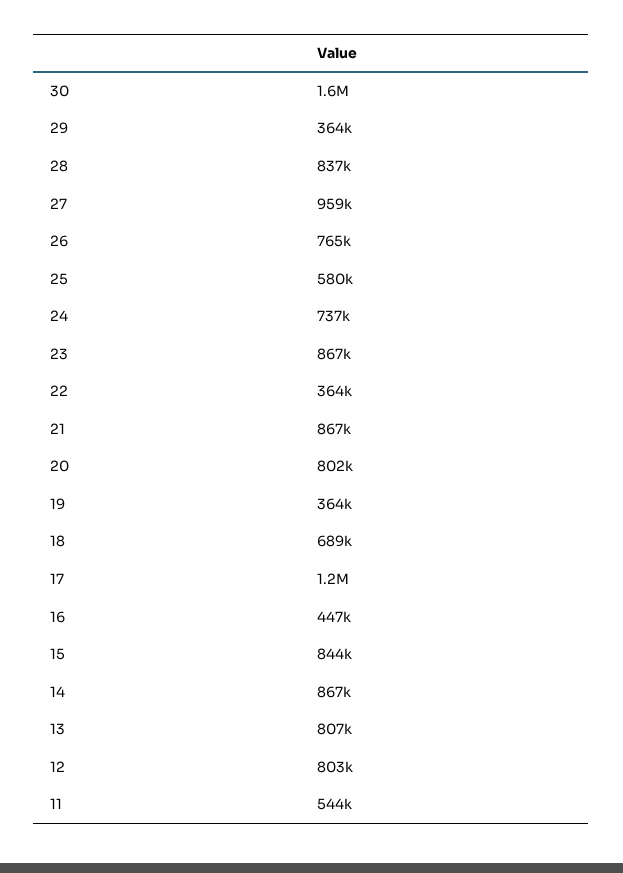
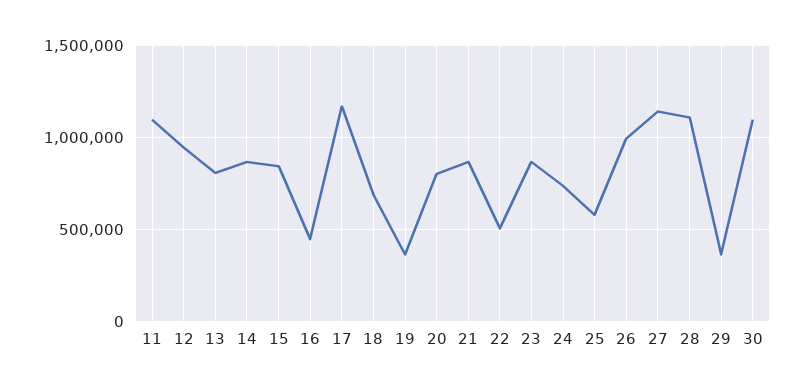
30: 1600000 -> 1100000
28: 837000 -> 1100000
27: 959000 -> 1150000
26: 765000 -> 1000000
22: 364000 -> 500000
12: 803000 -> 950000
11: 544000 -> 1100000

